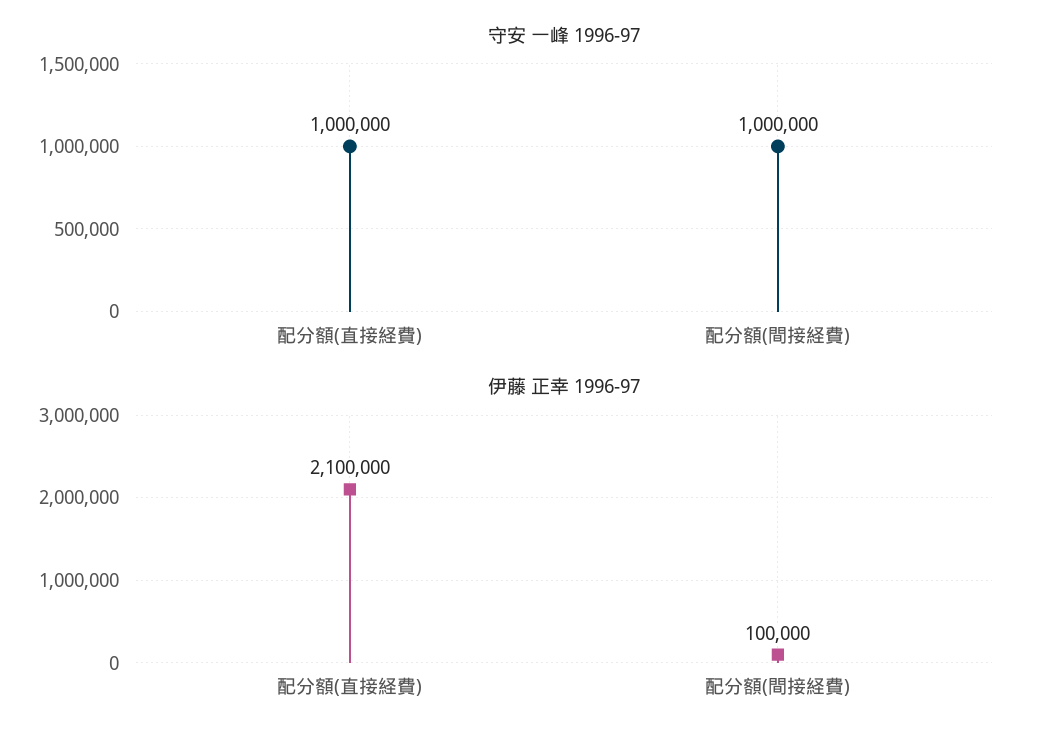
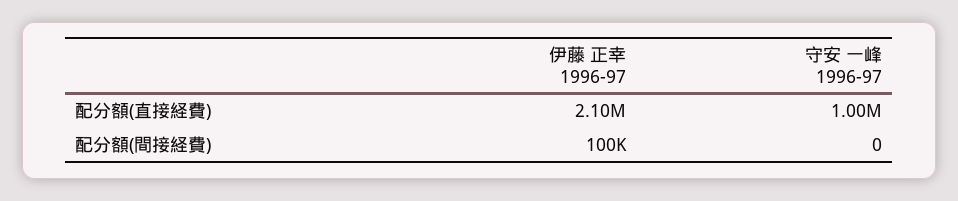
守安 一峰 1996-97, 配分額(間接経費): 1000000 -> 0

